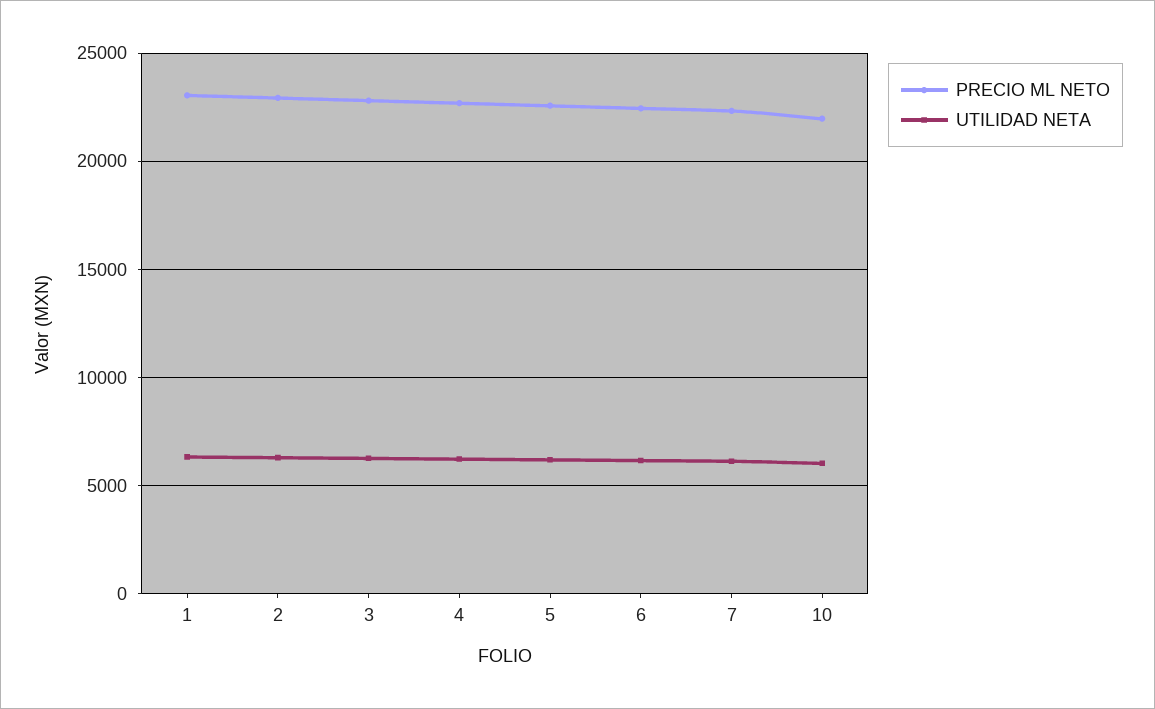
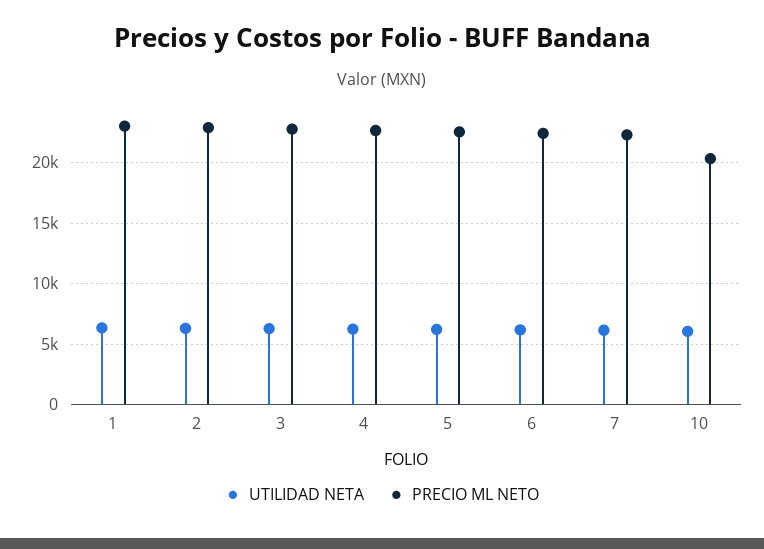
PRECIO ML NETO, 10: 22000 -> 20500

